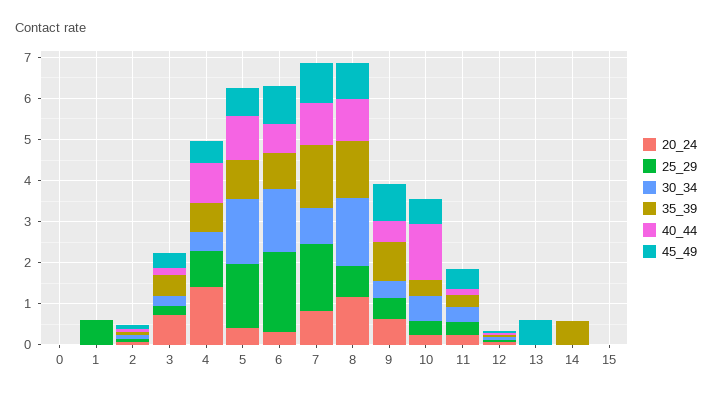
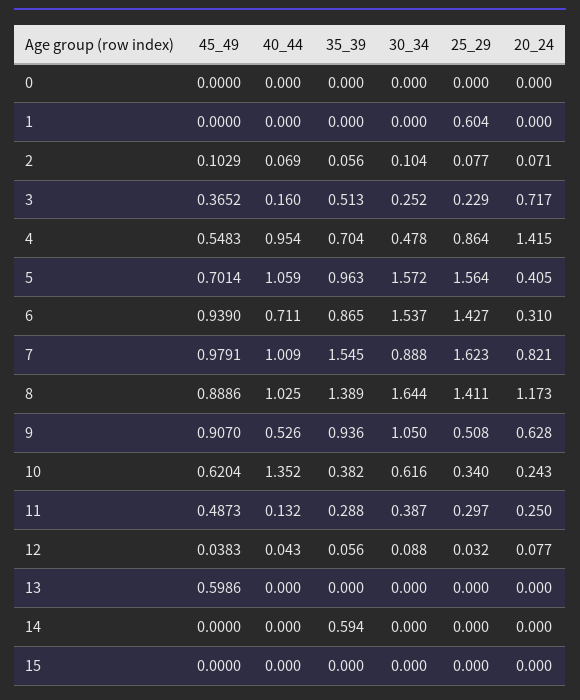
25_29, 6: 2 -> 1.427
25_29, 8: 0.8 -> 1.411
30_34, 9: 0.4 -> 1.05

